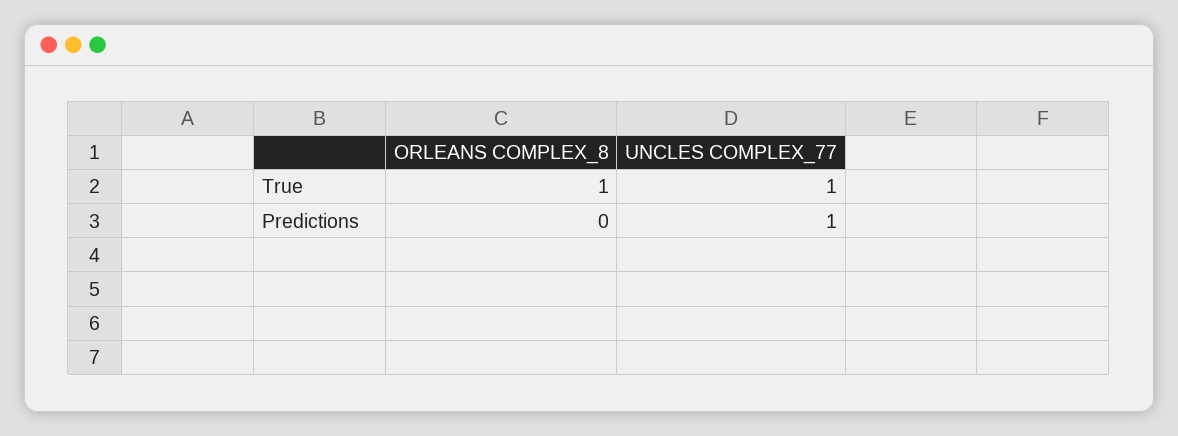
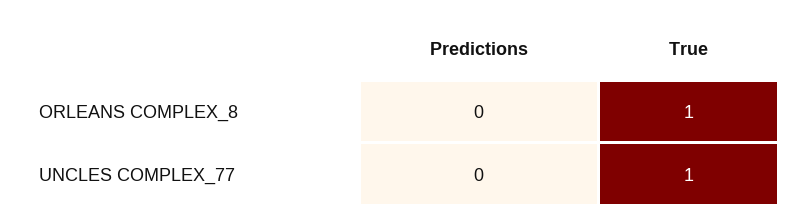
UNCLES COMPLEX_77, Predictions: 1 -> 0

